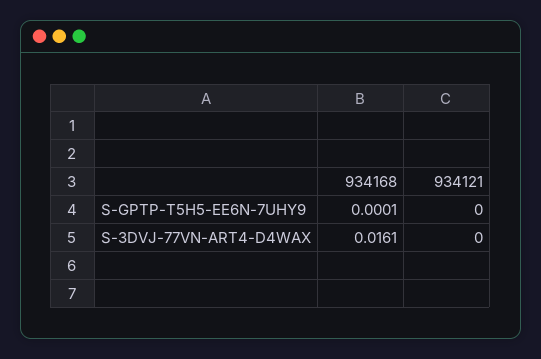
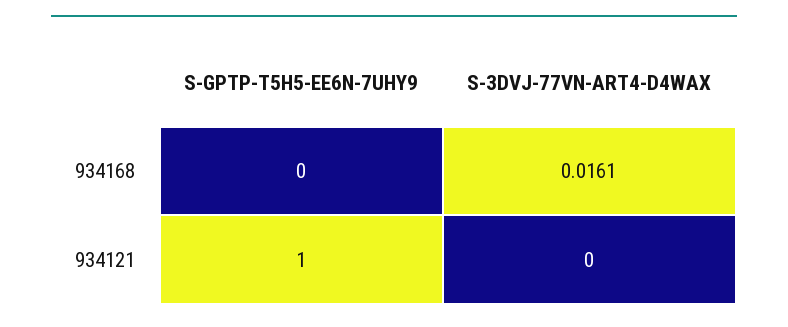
934168, S-GPTP-T5H5-EE6N-7UHY9: 0.0001 -> 0
934121, S-GPTP-T5H5-EE6N-7UHY9: 0 -> 1

